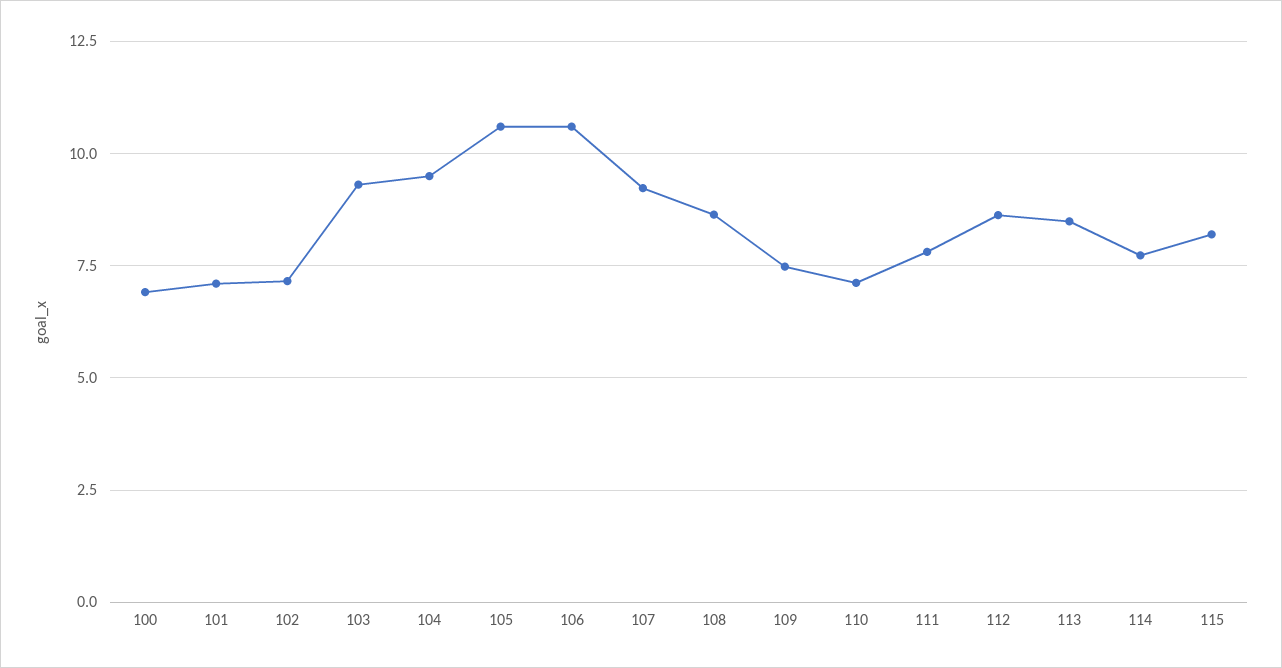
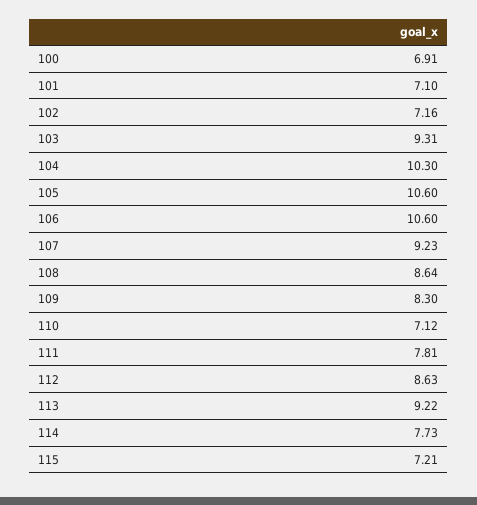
104: 9.5 -> 10.3
109: 7.5 -> 8.3
113: 8.5 -> 9.22
115: 8.25 -> 7.21

